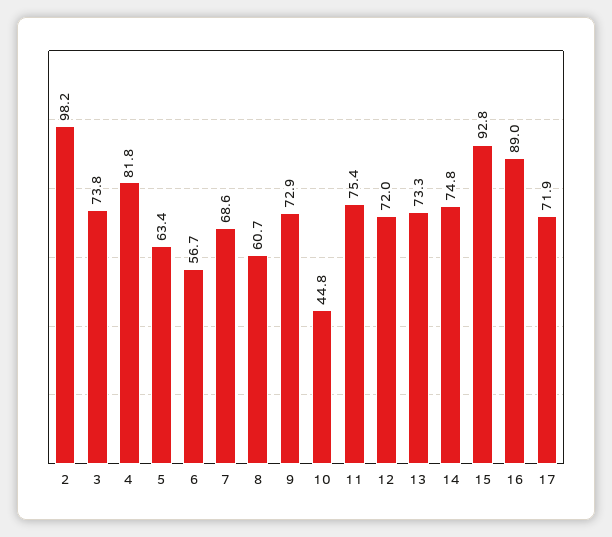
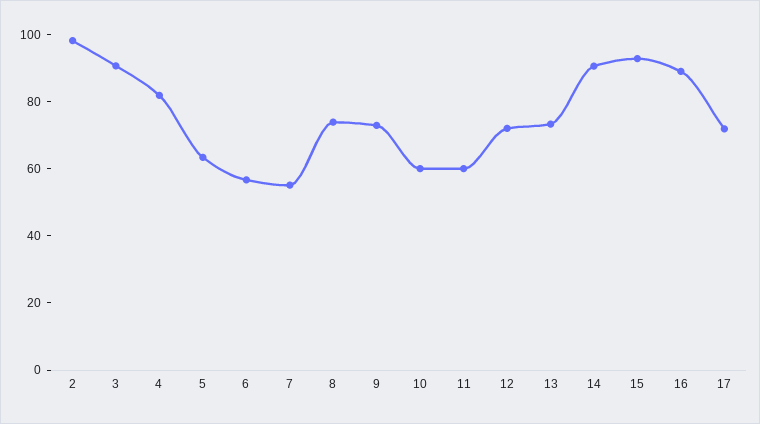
3: 73.8 -> 90
7: 68.6 -> 55
8: 60.7 -> 75
10: 44.8 -> 60
11: 75.4 -> 60
14: 74.8 -> 90

